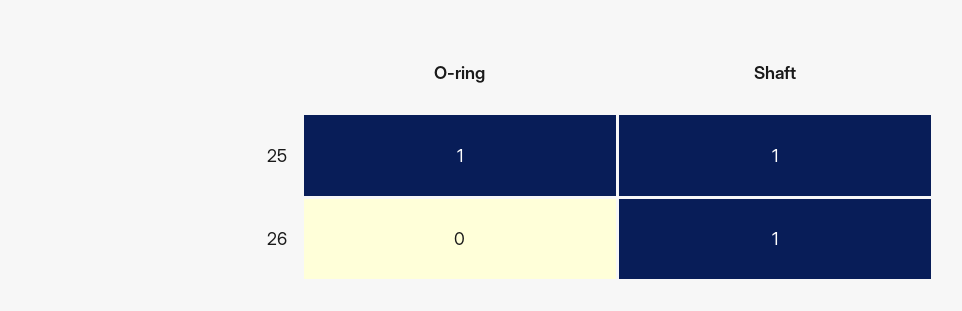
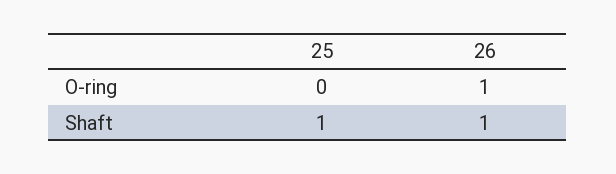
O-ring, 25: 1 -> 0
O-ring, 26: 0 -> 1

